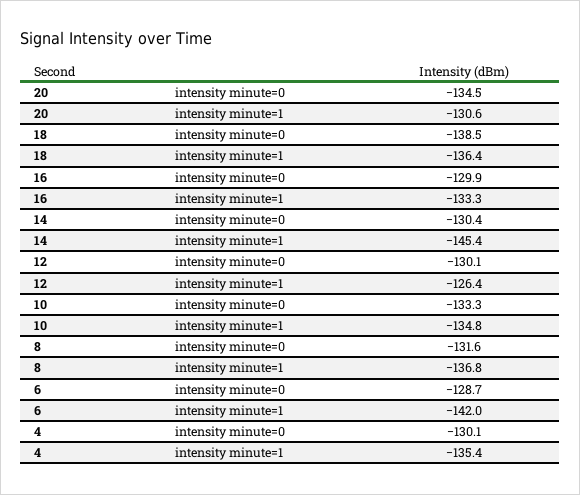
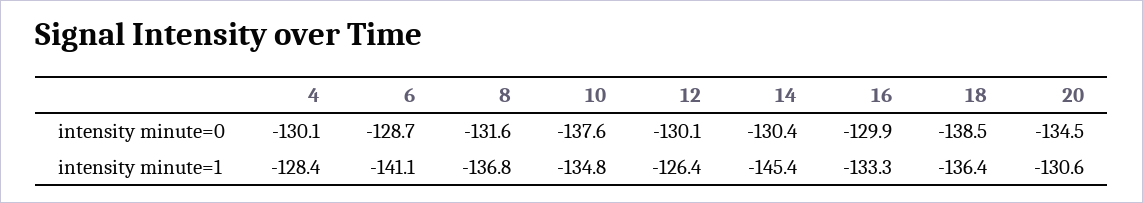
10, intensity minute=0: -133.3 -> -137.6
6, intensity minute=1: -142 -> -141.1
4, intensity minute=1: -135.4 -> -128.4

